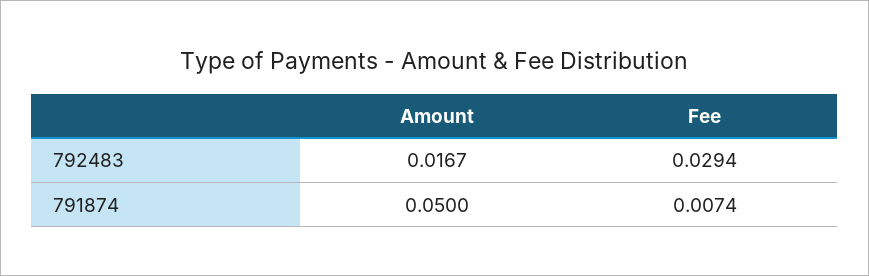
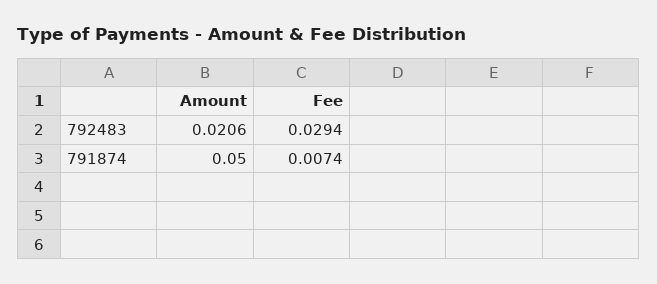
Amount, 792483: 0.0167 -> 0.0206

